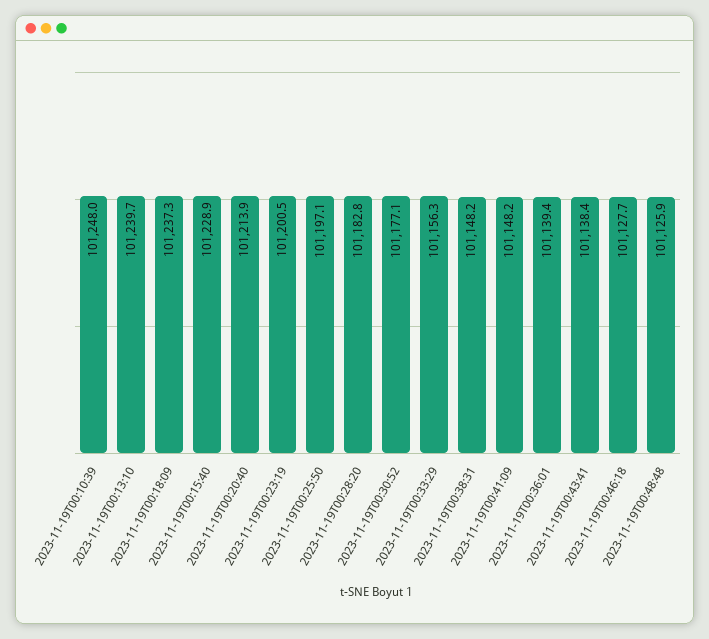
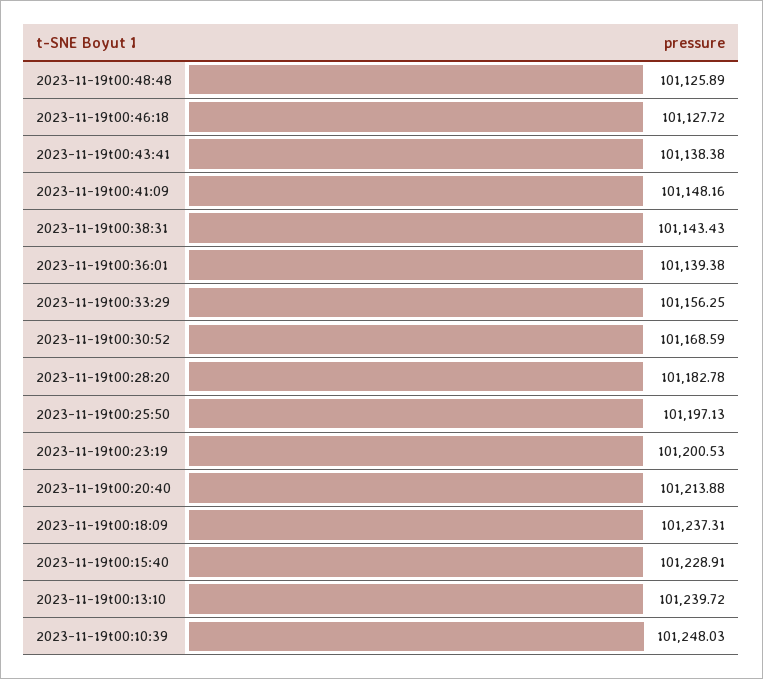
2023-11-19T00:30:52: 101177.1 -> 101168.59
2023-11-19T00:38:31: 101148.2 -> 101143.43

